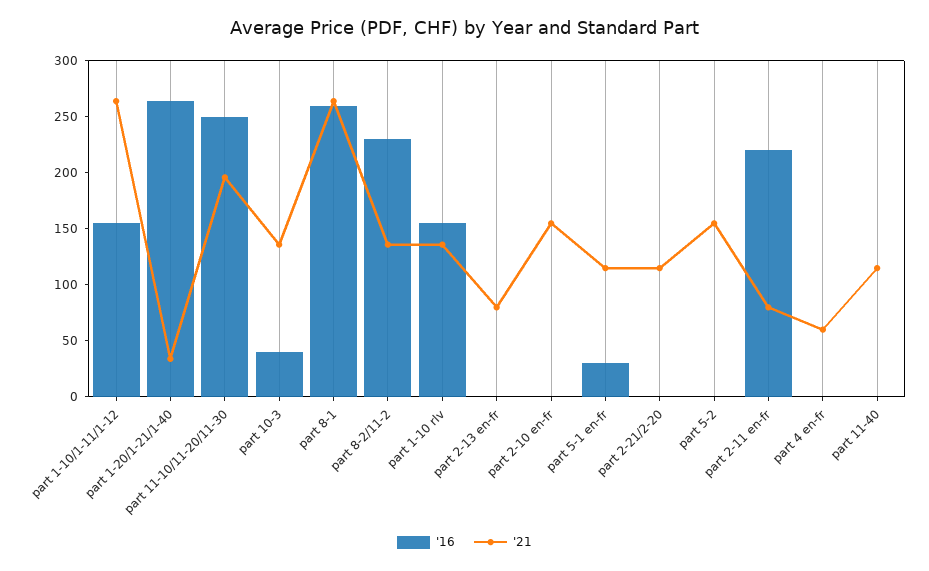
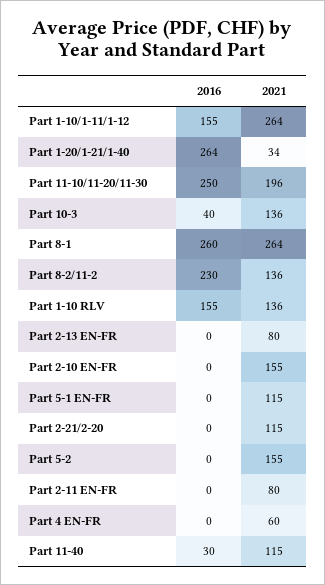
'16, part 5-1 en-fr: 30 -> 0
'16, part 2-11 en-fr: 220 -> 0
'16, part 11-40: 0 -> 30

